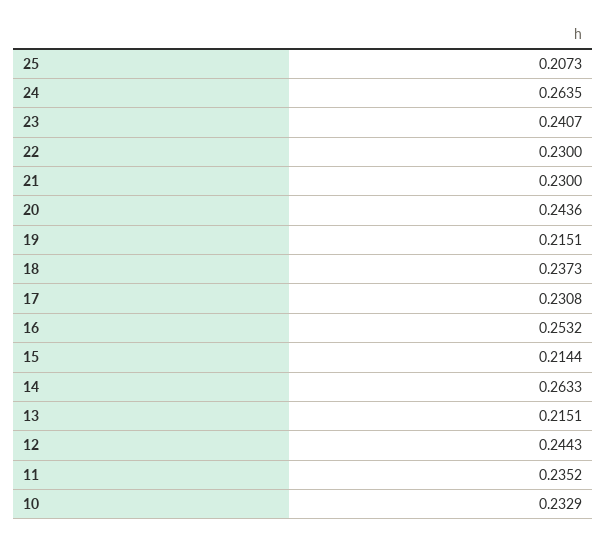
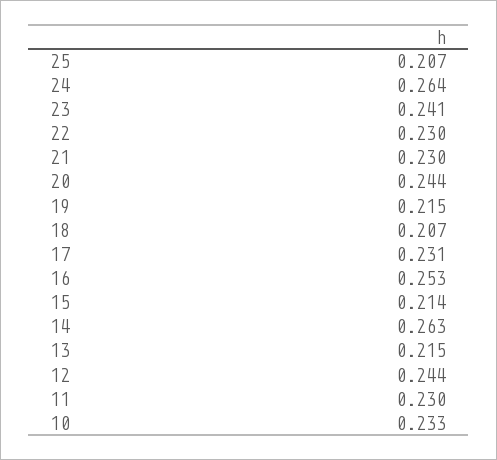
18: 0.2373 -> 0.207
11: 0.2352 -> 0.23

